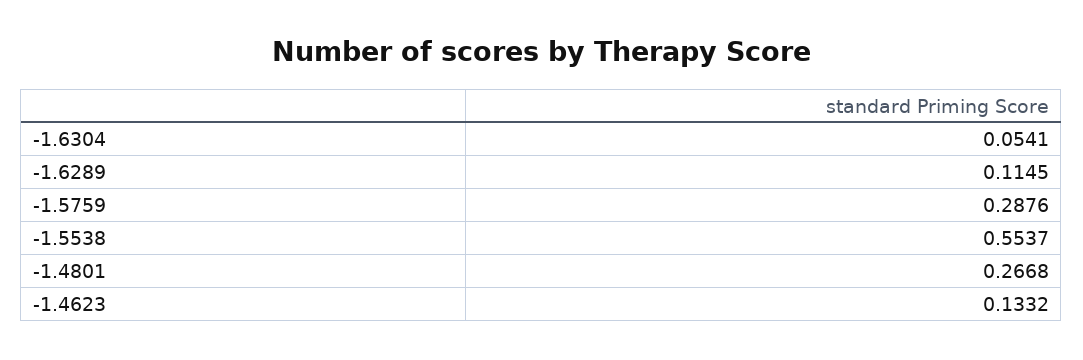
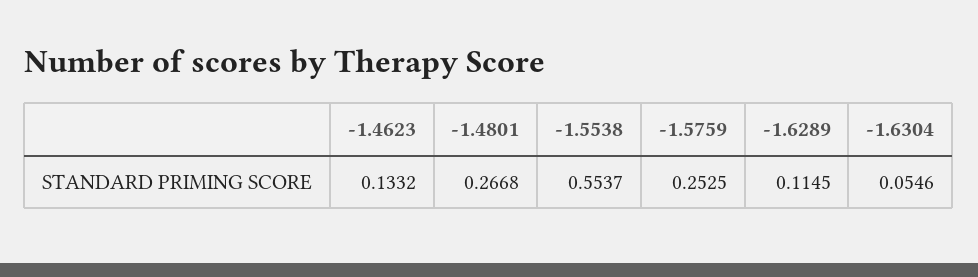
-1.6304: 0.0541 -> 0.0546
-1.5759: 0.2876 -> 0.2525

